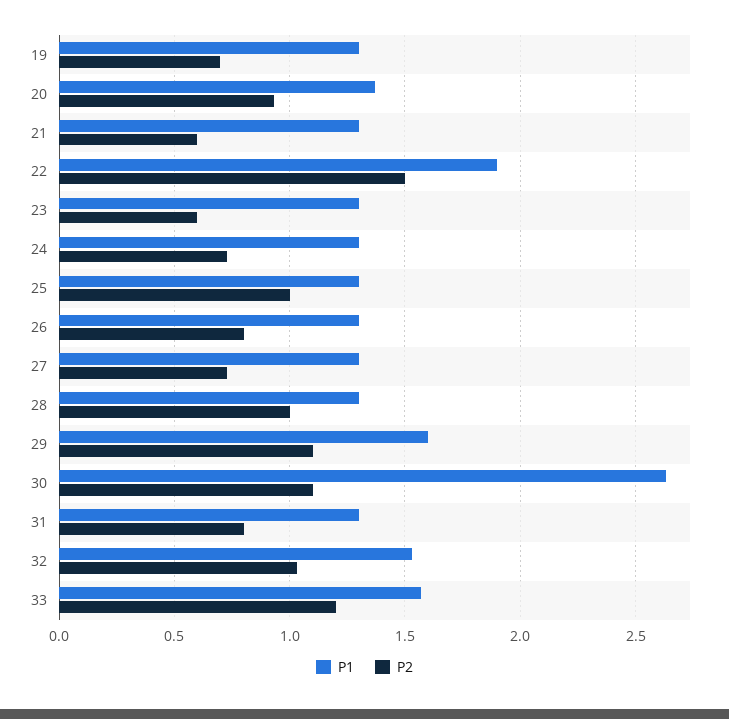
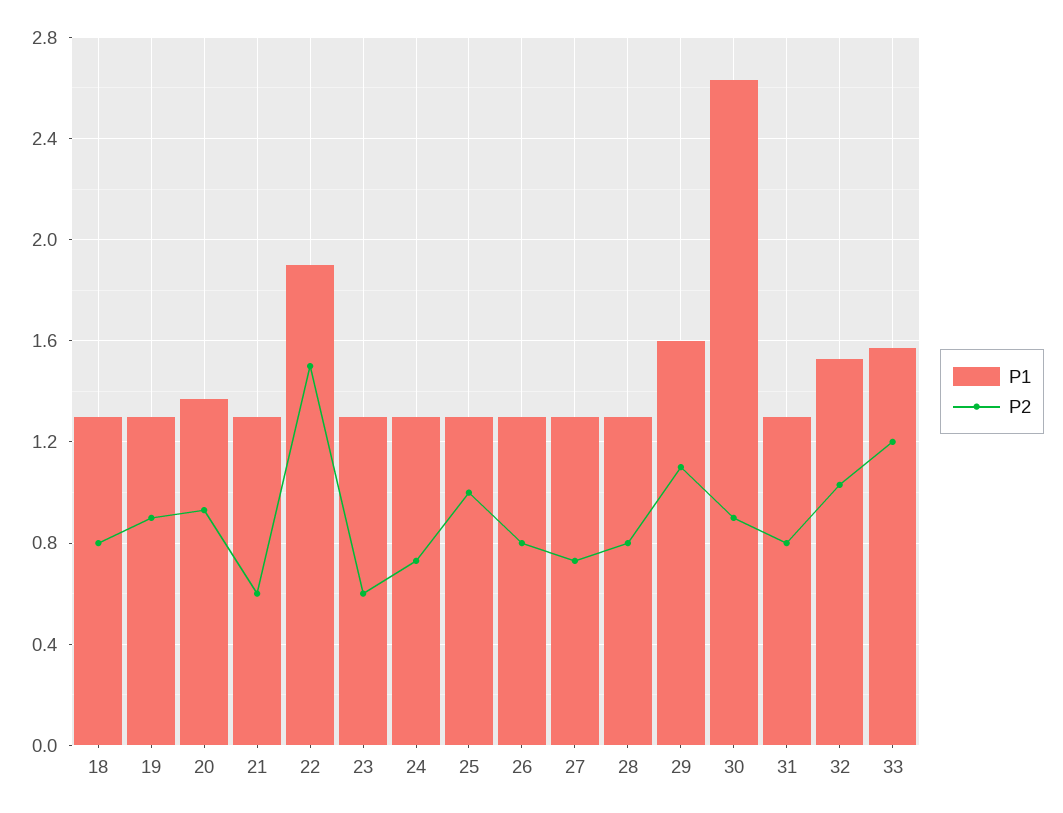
P2, 19: 0.7 -> 0.9
P2, 28: 1 -> 0.8
P2, 30: 1.1 -> 0.9
P1, 18: none -> 1.3
P2, 18: none -> 0.8

